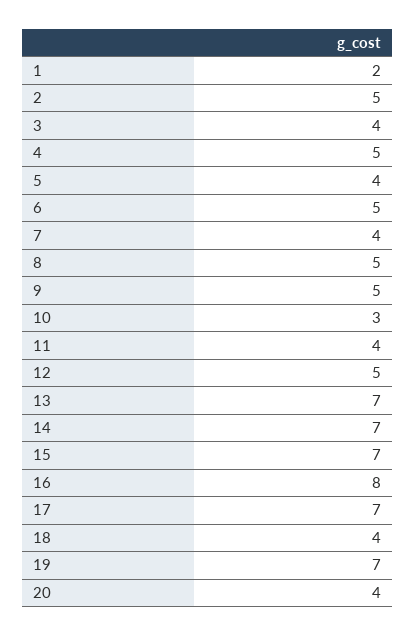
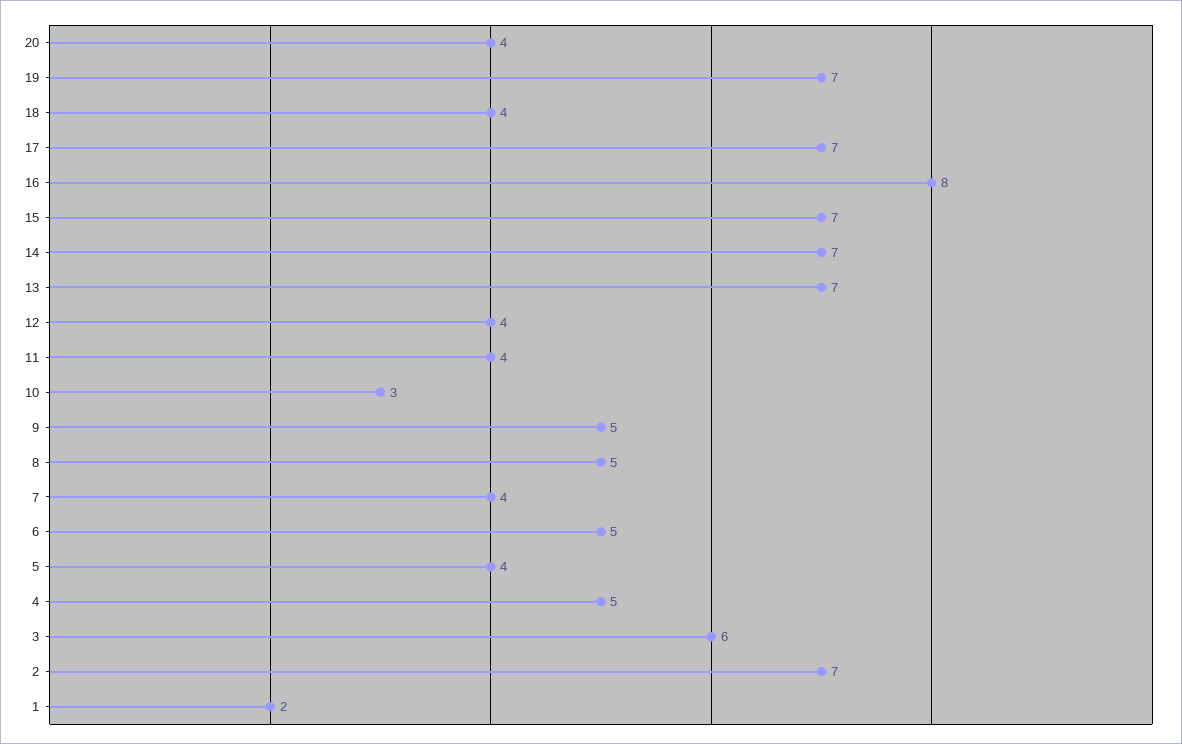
2: 5 -> 7
3: 4 -> 6
12: 5 -> 4

